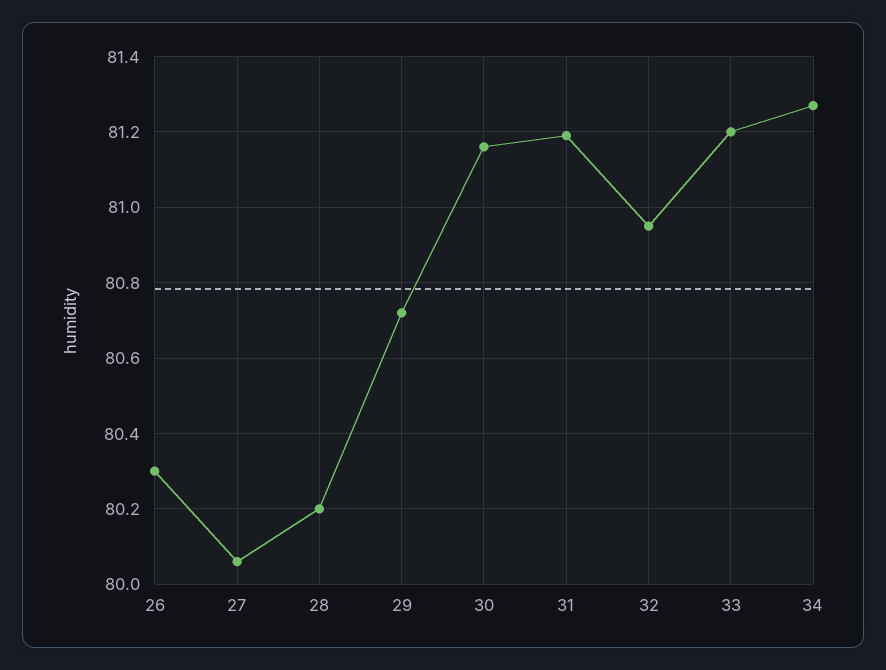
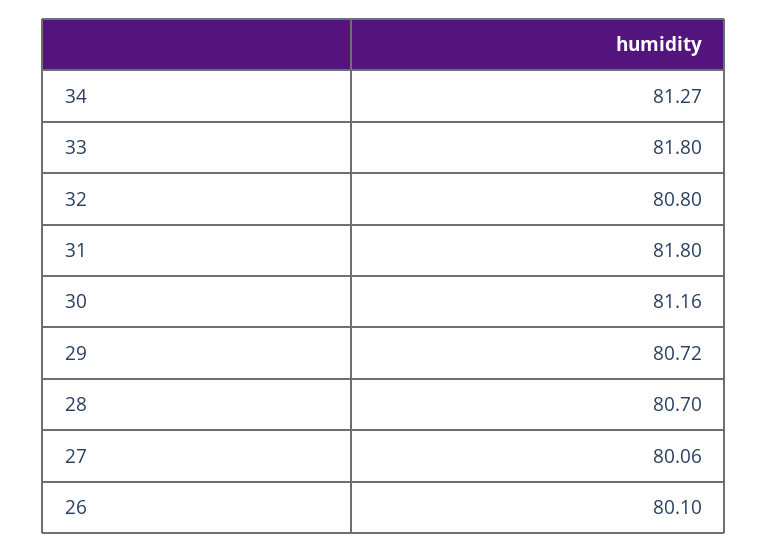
26: 80.3 -> 80.1
28: 80.2 -> 80.7
31: 81.2 -> 81.8
32: 80.95 -> 80.8
33: 81.2 -> 81.8

